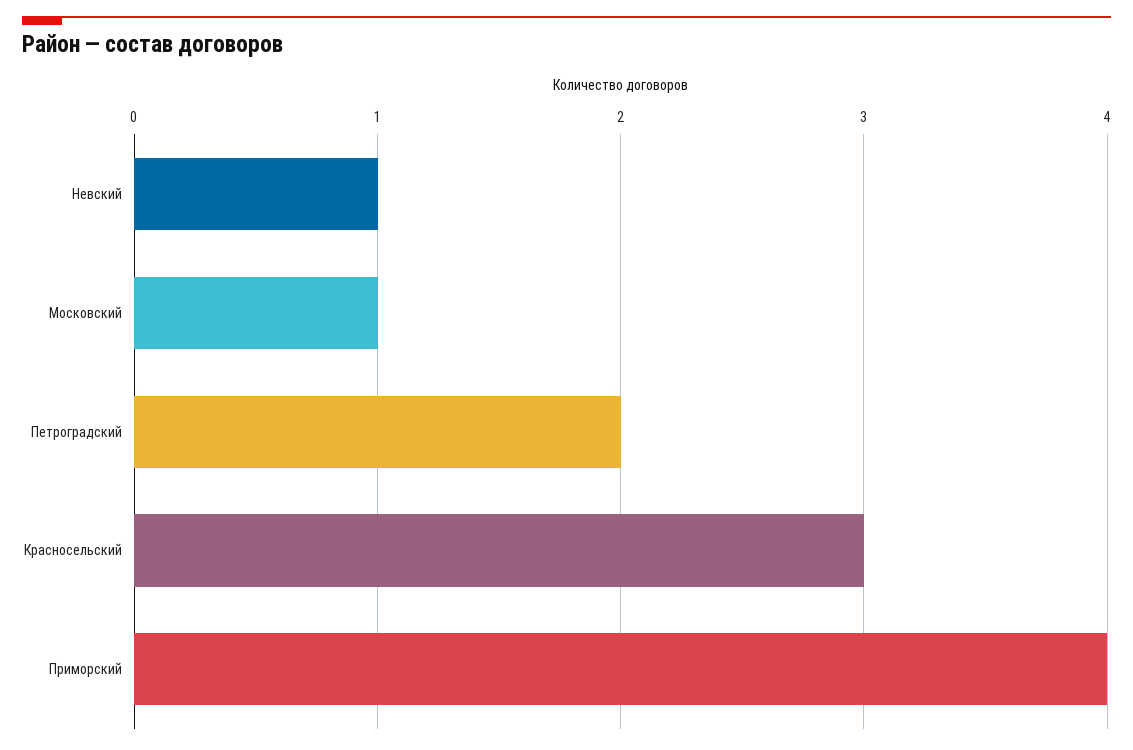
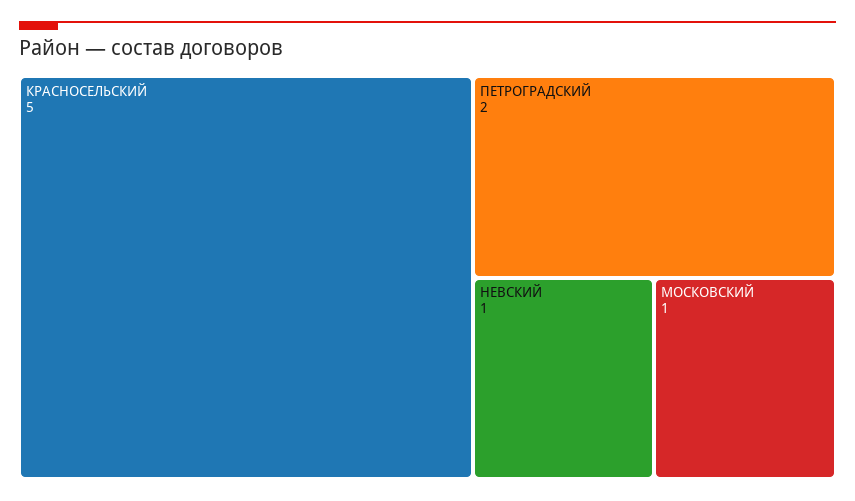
Красносельский: 3 -> 5
Приморский: 4 -> none

